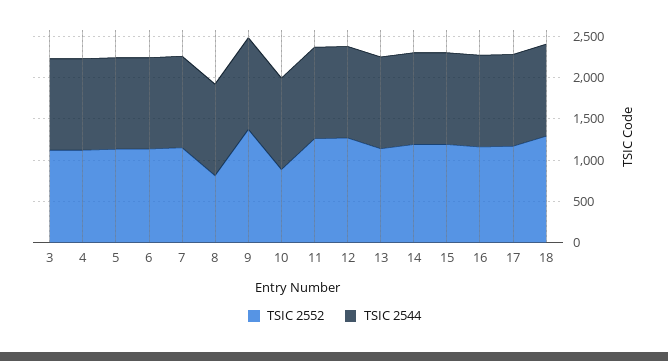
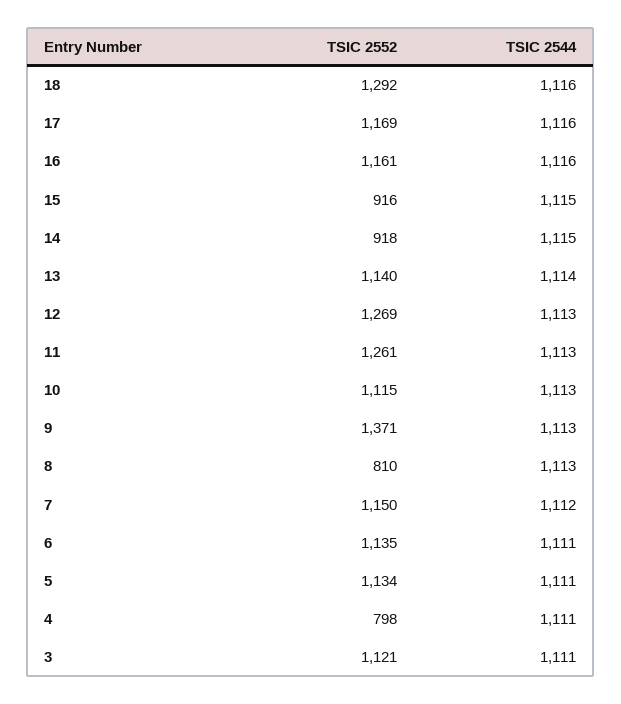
TSIC 2552, 4: 1100 -> 798
TSIC 2552, 10: 900 -> 1115
TSIC 2552, 14: 1200 -> 918
TSIC 2552, 15: 1200 -> 916

